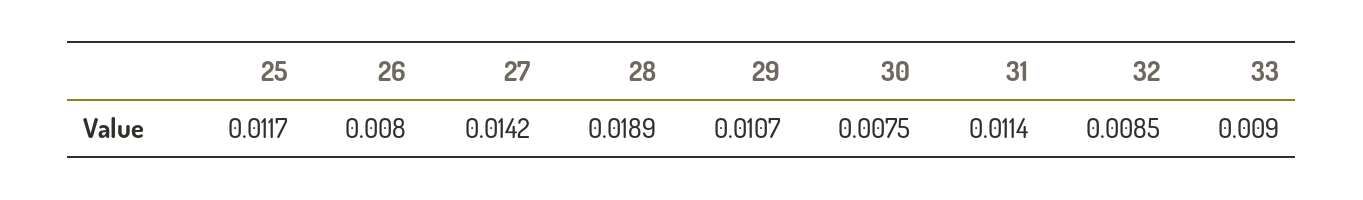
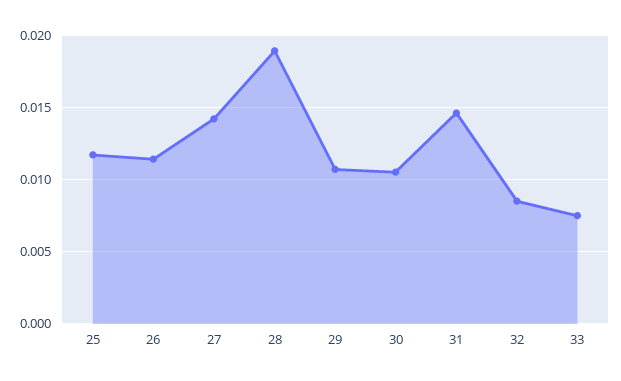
26: 0.008 -> 0.0115
30: 0.0075 -> 0.0105
31: 0.0114 -> 0.0145
33: 0.009 -> 0.0075

